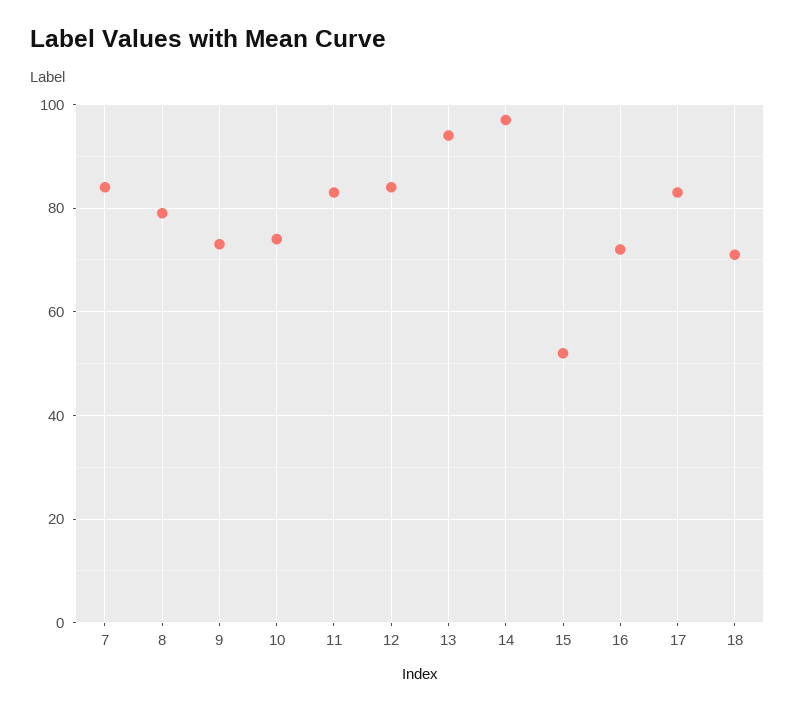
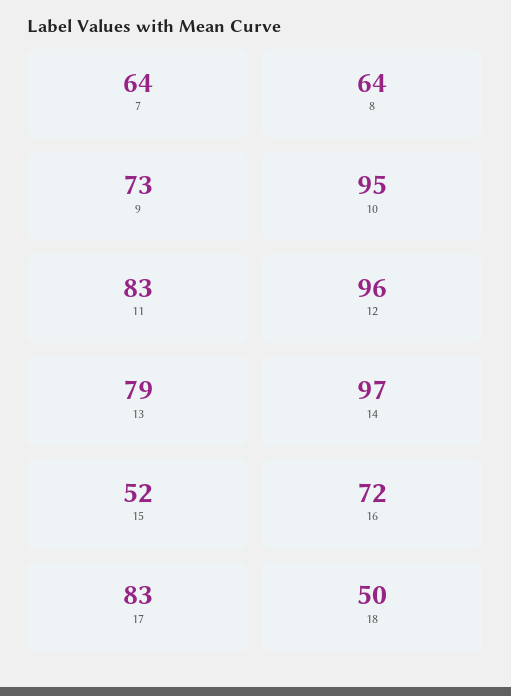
7: 85 -> 64
8: 80 -> 64
10: 75 -> 95
12: 85 -> 96
13: 95 -> 79
18: 70 -> 50

